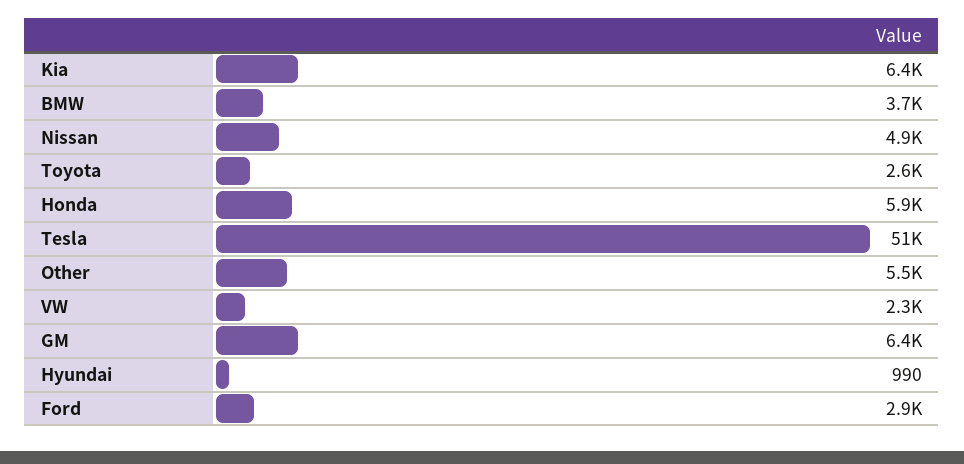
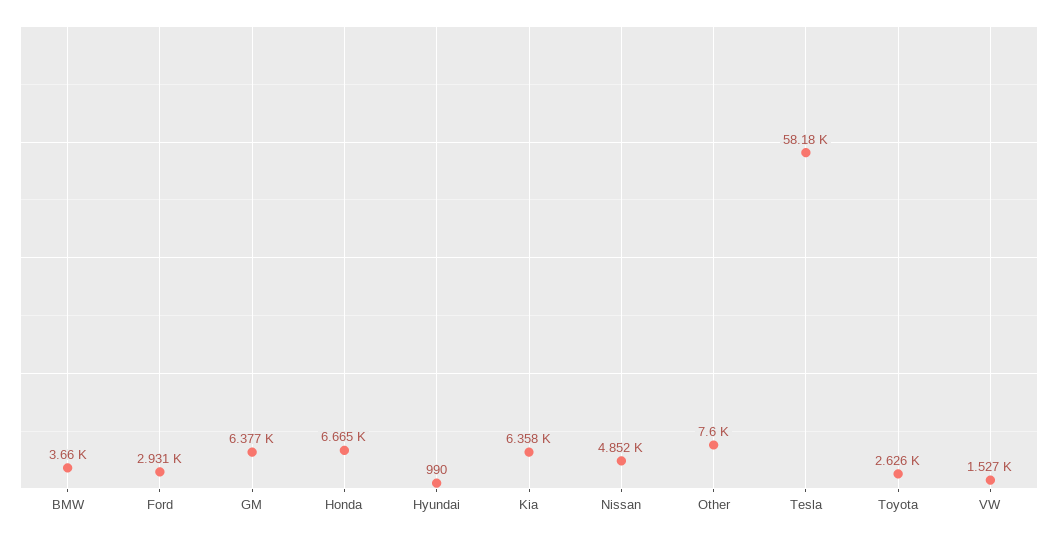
Honda: 5900 -> 6665
Tesla: 51000 -> 58180
Other: 5500 -> 7600
VW: 2300 -> 1527

